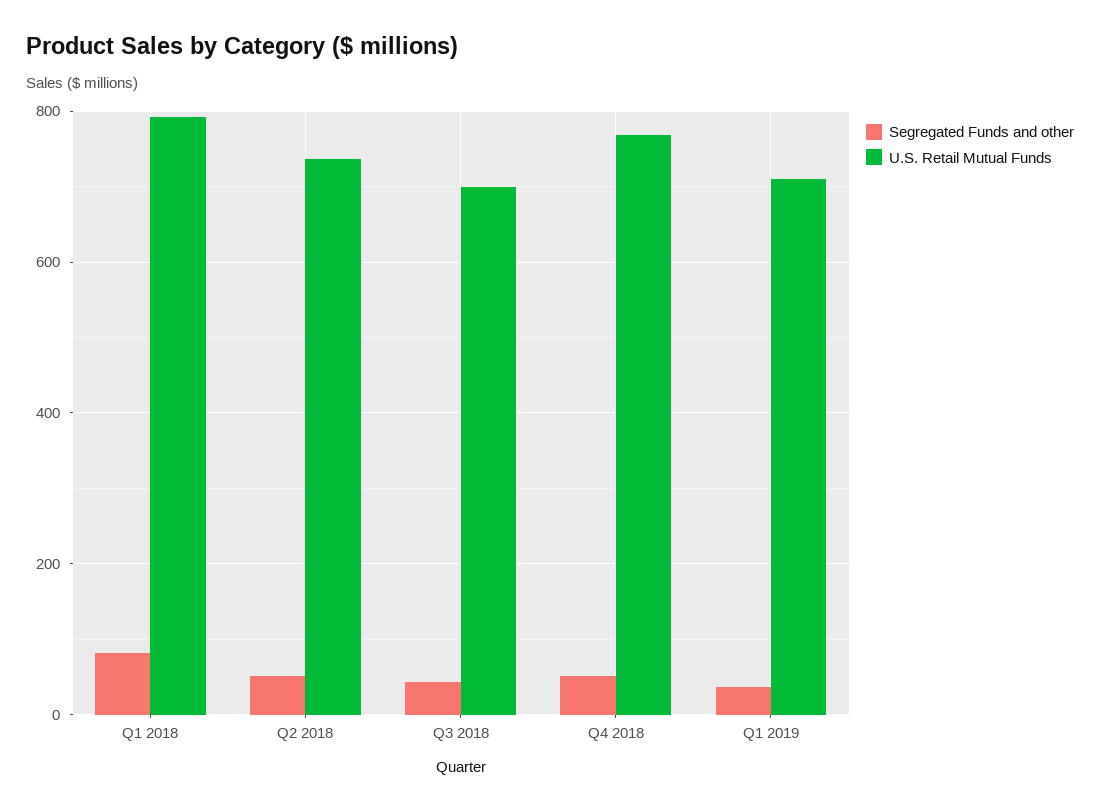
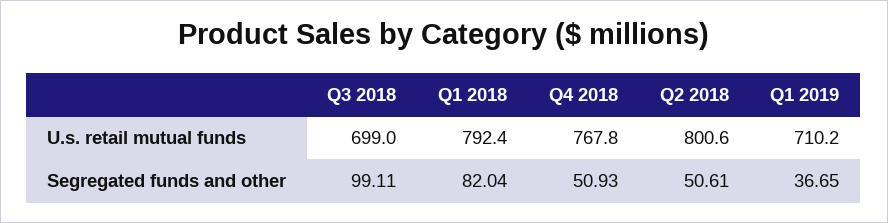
U.S. Retail Mutual Funds, Q2 2018: 740 -> 800.6
Segregated Funds and other, Q3 2018: 40 -> 99.11

